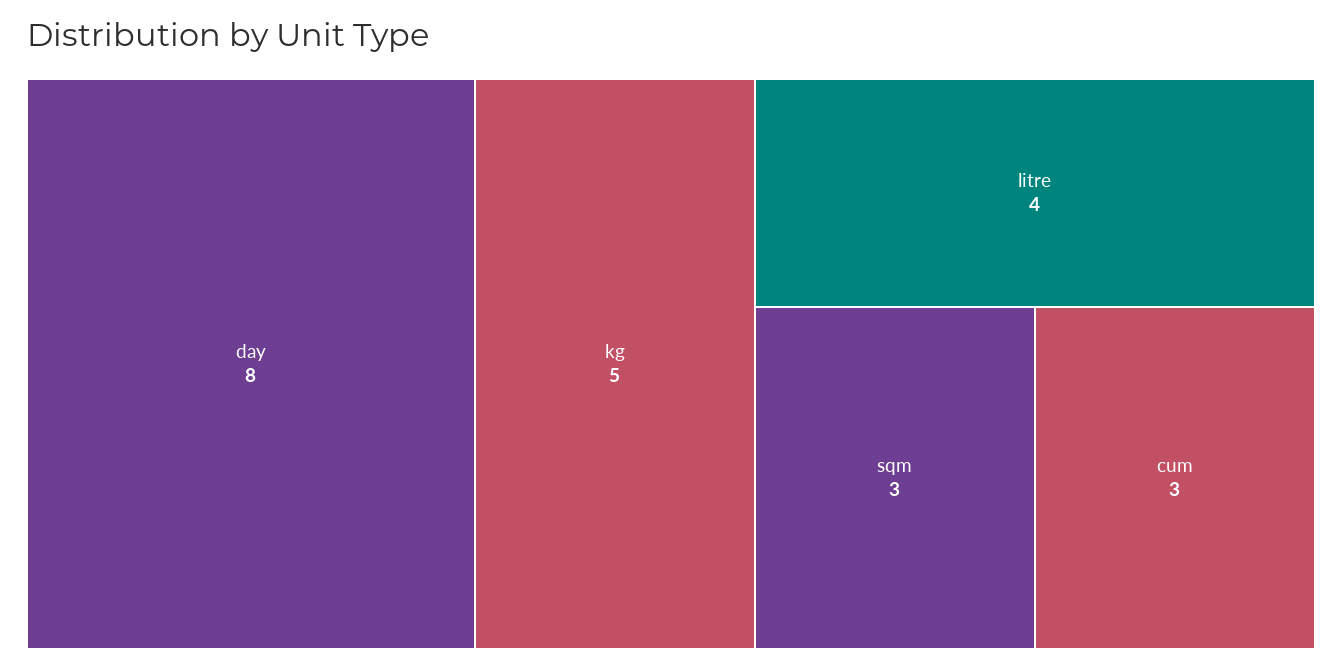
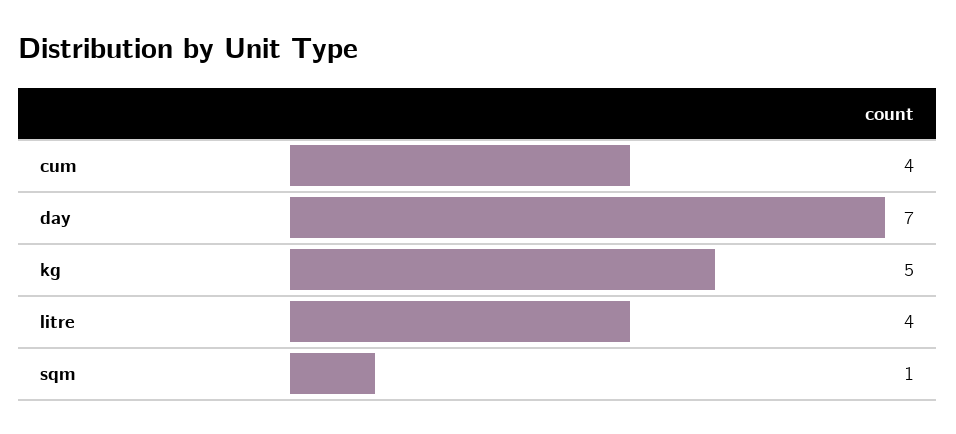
day: 8 -> 7
sqm: 3 -> 1
cum: 3 -> 4

